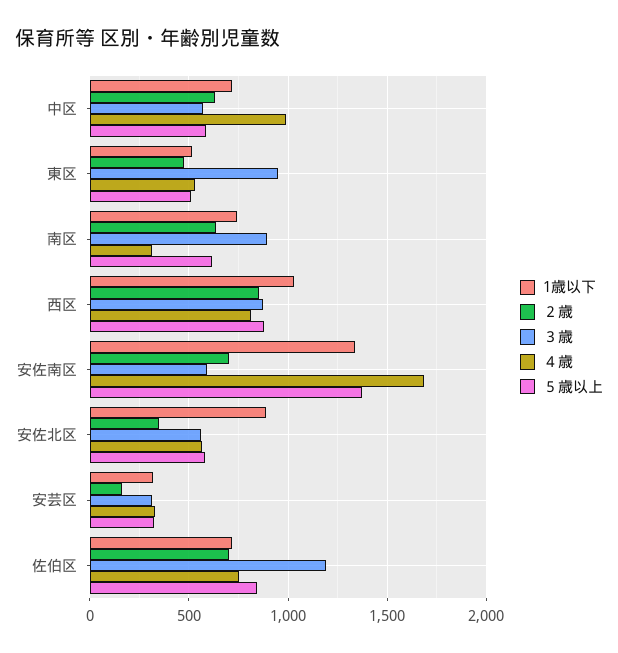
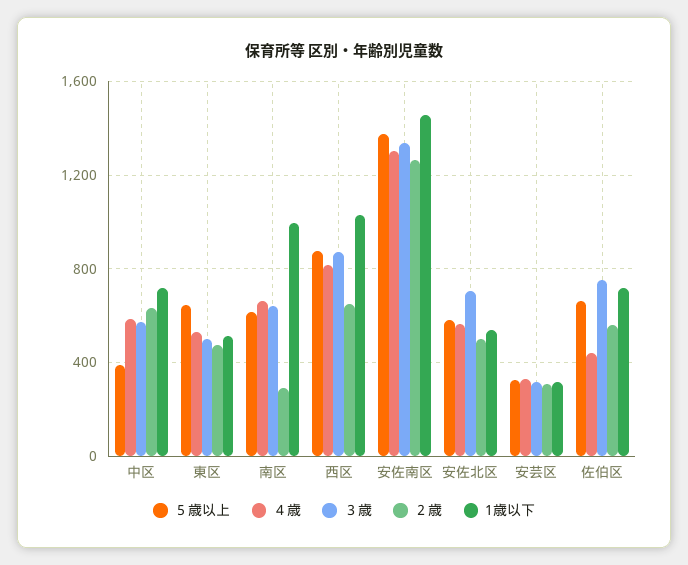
４歳, 中区: 1000 -> 600
５歳以上, 中区: 600 -> 400
３歳, 東区: 950 -> 500
５歳以上, 東区: 500 -> 650
1歳以下, 南区: 750 -> 1000
２歳, 南区: 650 -> 300
３歳, 南区: 900 -> 650
４歳, 南区: 300 -> 650
２歳, 西区: 850 -> 650
1歳以下, 安佐南区: 1350 -> 1450
２歳, 安佐南区: 700 -> 1250
３歳, 安佐南区: 600 -> 1350
４歳, 安佐南区: 1700 -> 1300
1歳以下, 安佐北区: 900 -> 550
２歳, 安佐北区: 350 -> 500
３歳, 安佐北区: 550 -> 700
２歳, 安芸区: 150 -> 300
２歳, 佐伯区: 700 -> 550
３歳, 佐伯区: 1200 -> 750
４歳, 佐伯区: 750 -> 450
５歳以上, 佐伯区: 850 -> 650

